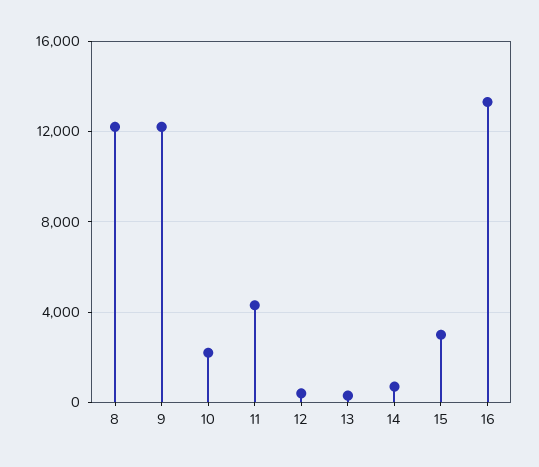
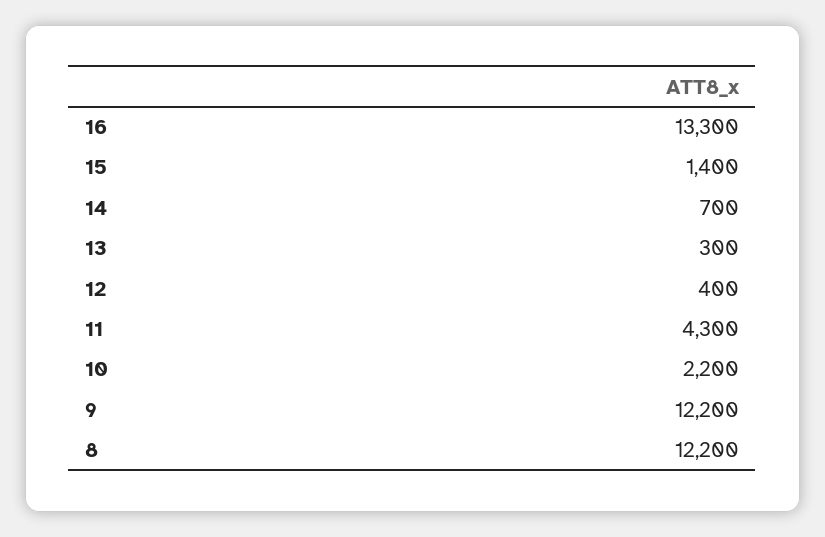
15: 3000 -> 1400

